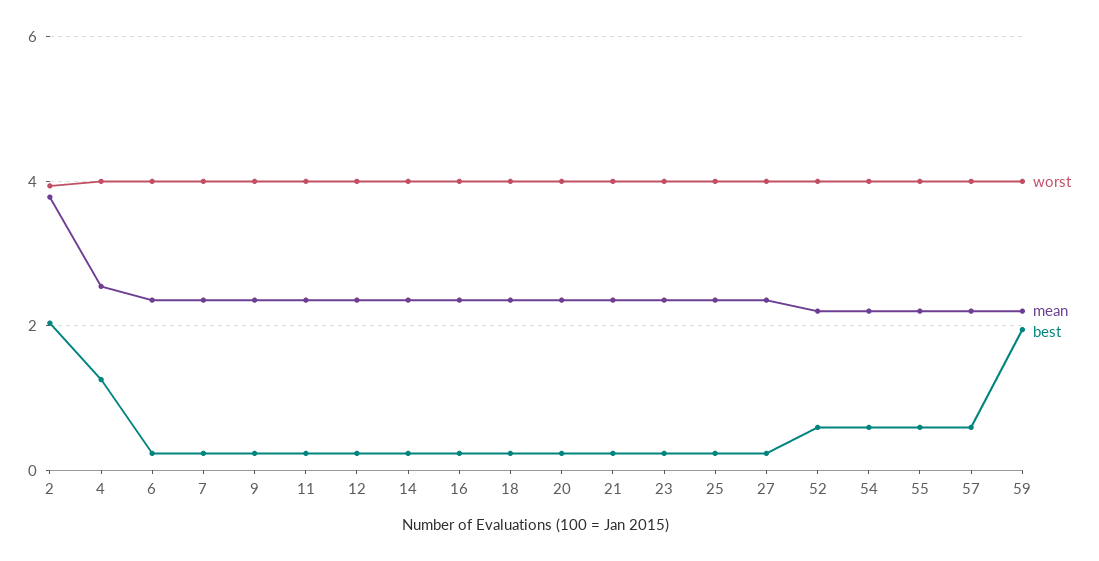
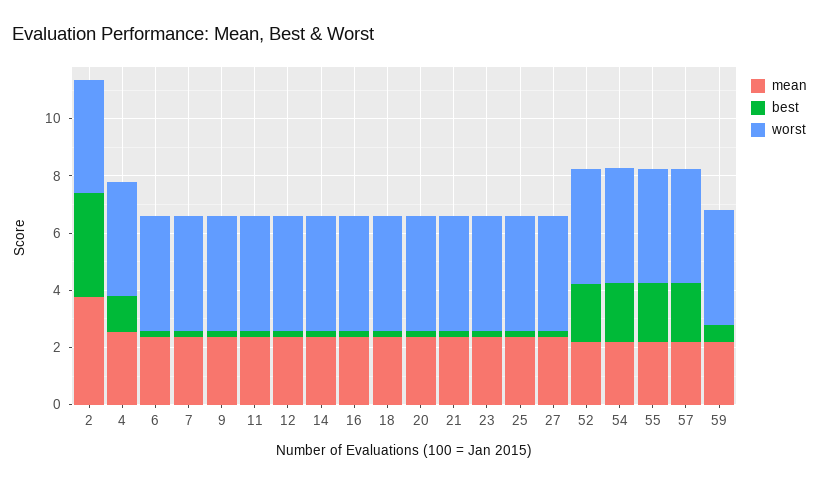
best, 2: 2 -> 3.5
best, 52: 0.6 -> 2
best, 54: 0.6 -> 2
best, 55: 0.6 -> 2
best, 57: 0.6 -> 2
best, 59: 2 -> 0.5

